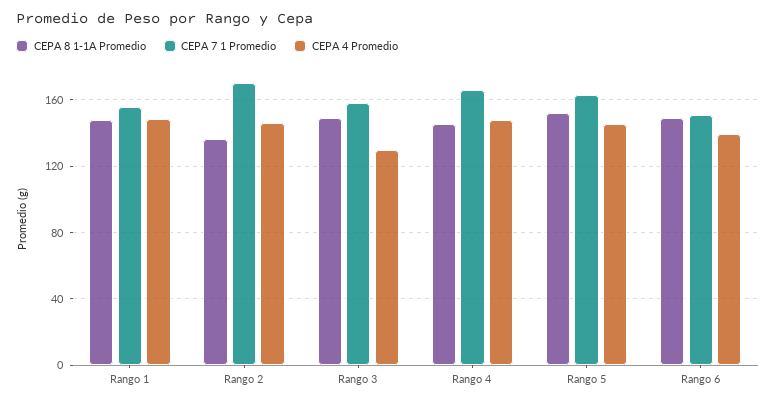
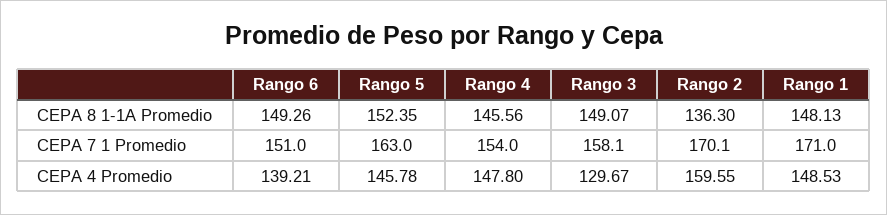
CEPA 7 1 Promedio, Rango 1: 155 -> 171
CEPA 4 Promedio, Rango 2: 145 -> 159.55
CEPA 7 1 Promedio, Rango 4: 165 -> 154

